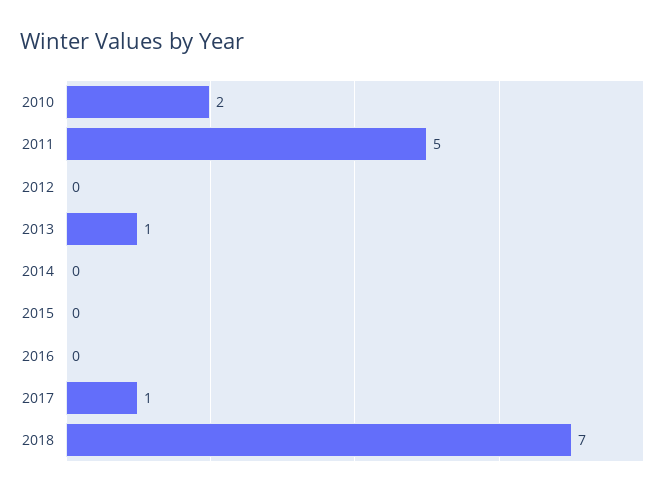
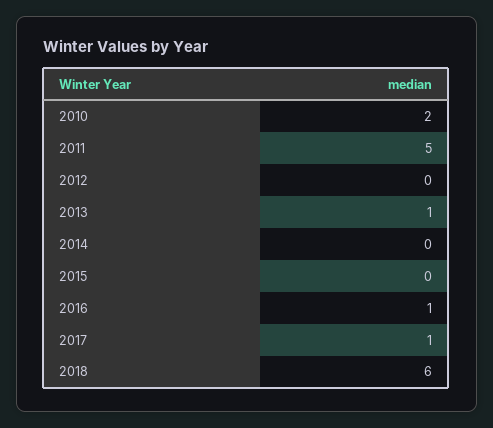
2016: 0 -> 1
2018: 7 -> 6

